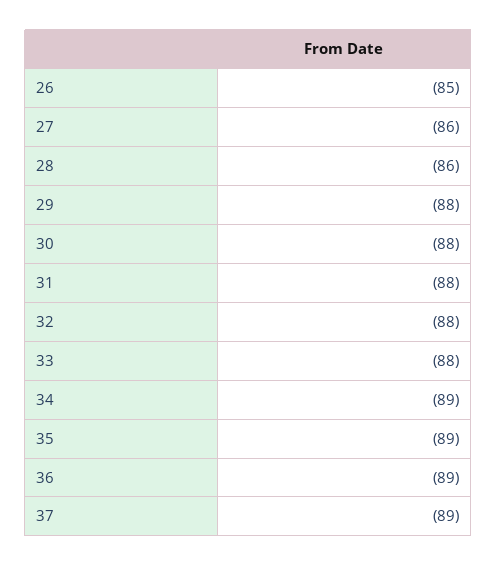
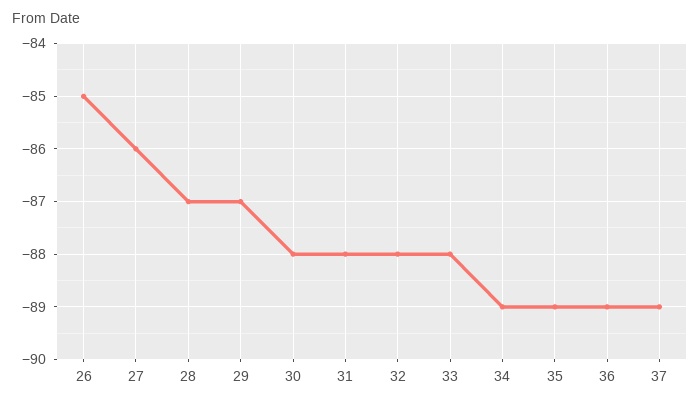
28: -86 -> -87
29: -88 -> -87

